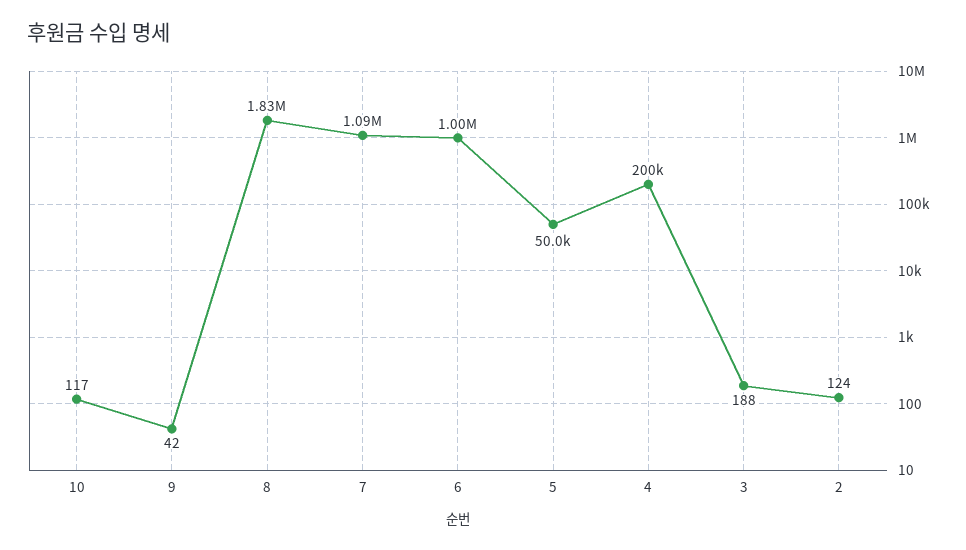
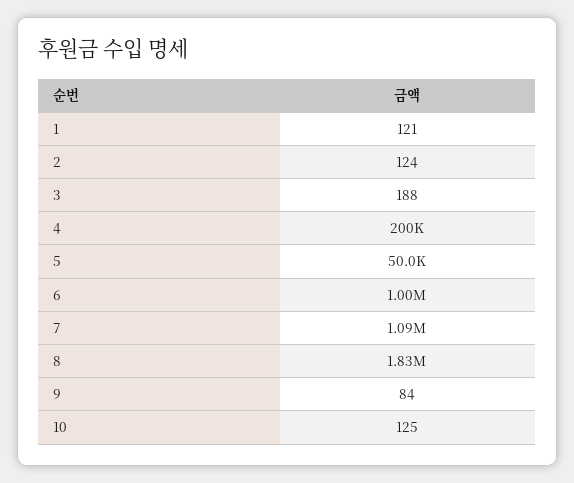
10: 117 -> 125
9: 42 -> 84
1: none -> 121

